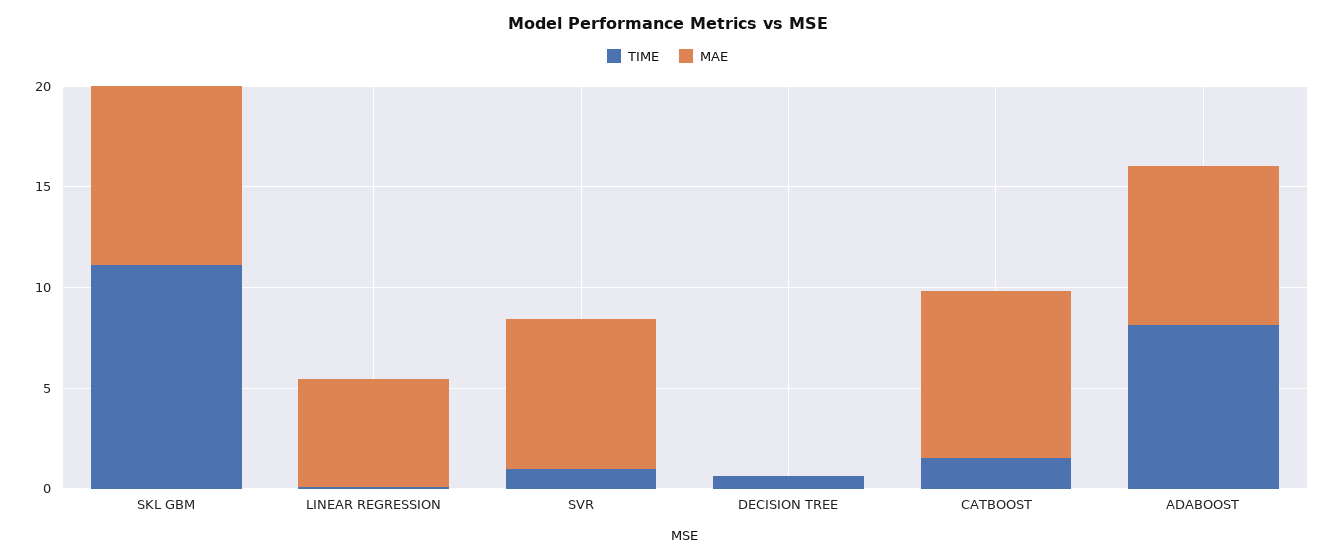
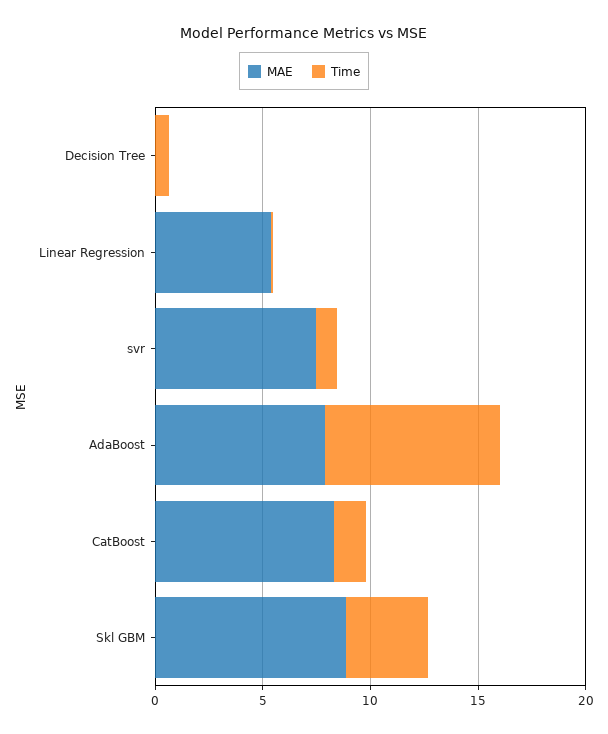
TIME, SKL GBM: 11 -> 4

